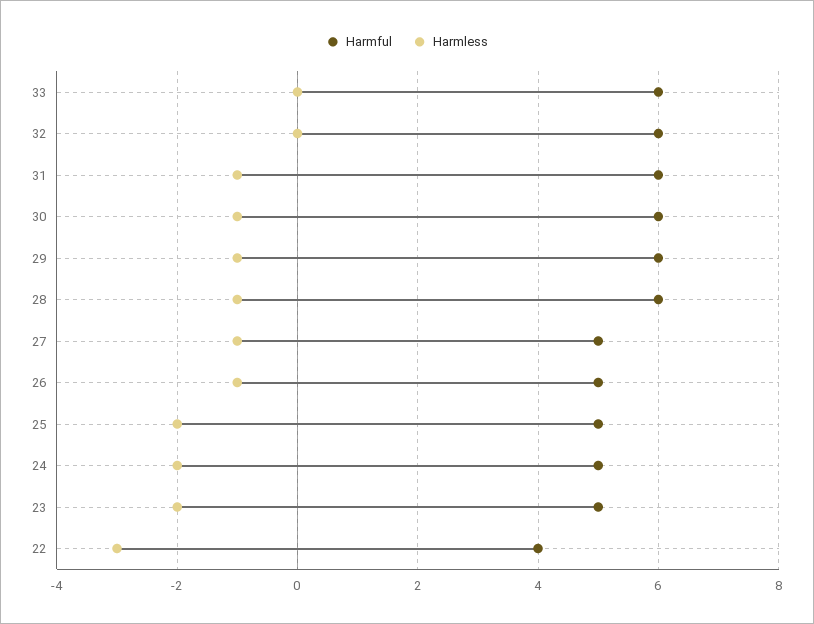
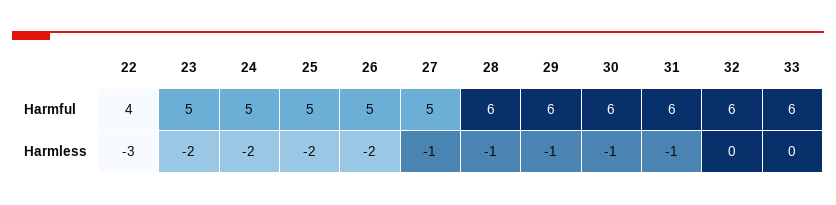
Harmless, 26: -1 -> -2

